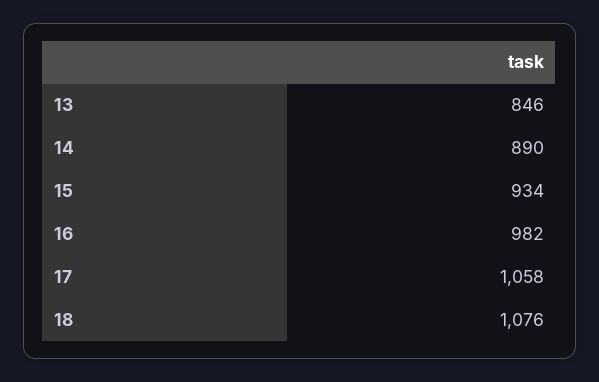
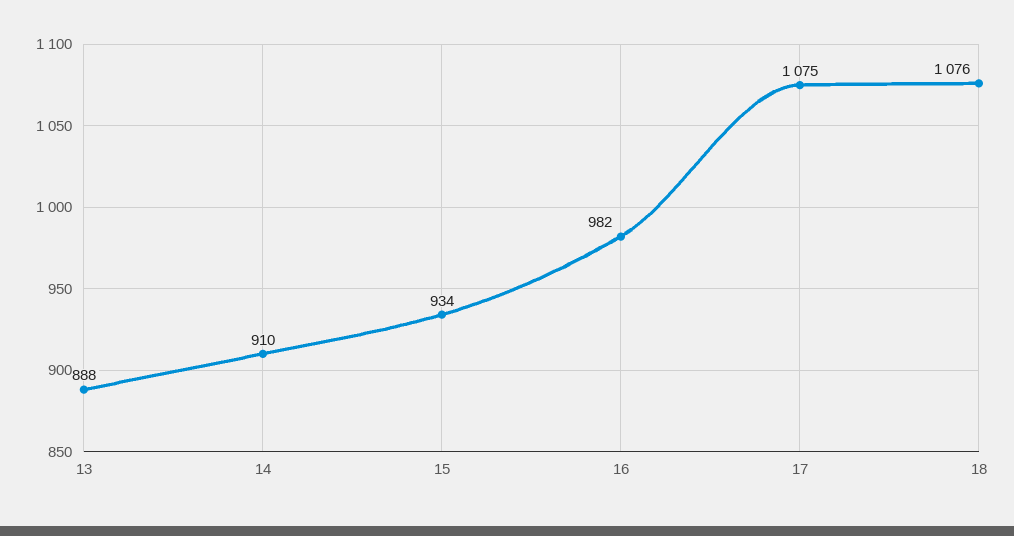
13: 846 -> 888
14: 890 -> 910
17: 1058 -> 1075

